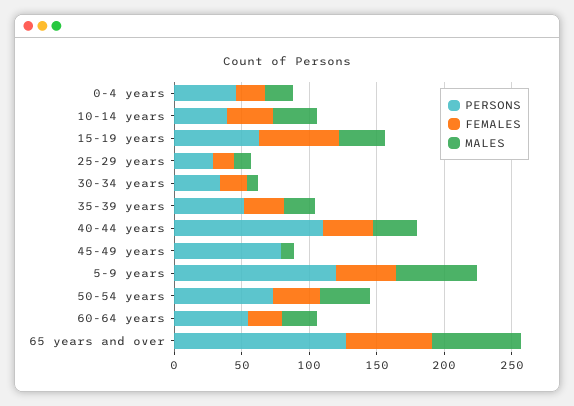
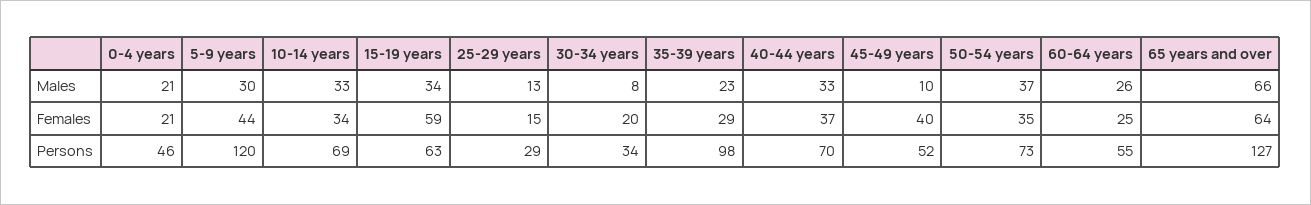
PERSONS, 10-14 years: 40 -> 69
PERSONS, 35-39 years: 50 -> 98
PERSONS, 40-44 years: 110 -> 70
PERSONS, 45-49 years: 80 -> 52
FEMALES, 45-49 years: 0 -> 40
MALES, 5-9 years: 60 -> 30

